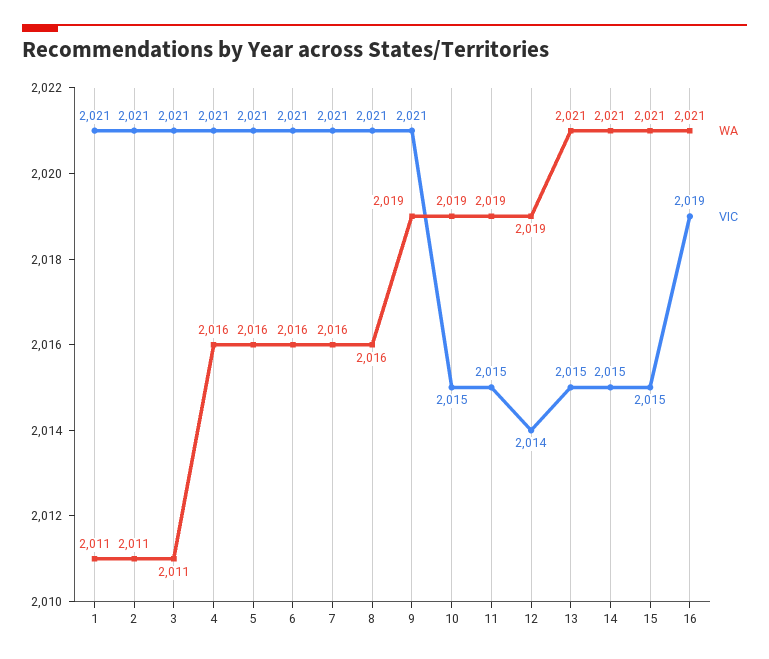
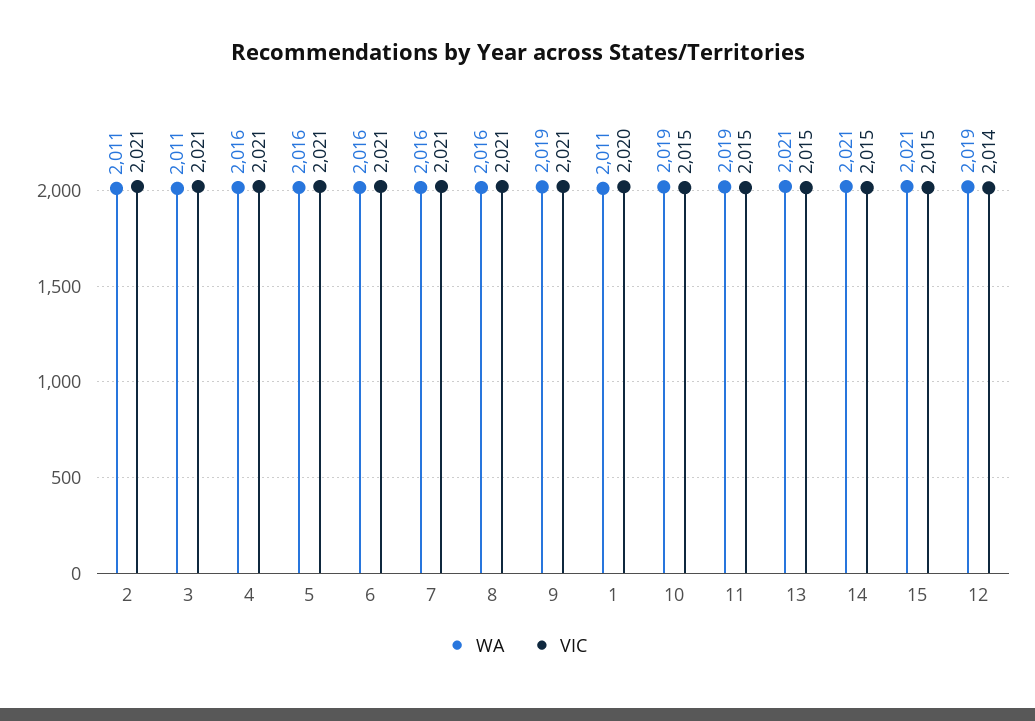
VIC, 1: 2021 -> 2020
WA, 16: 2021 -> none
VIC, 16: 2019 -> none

